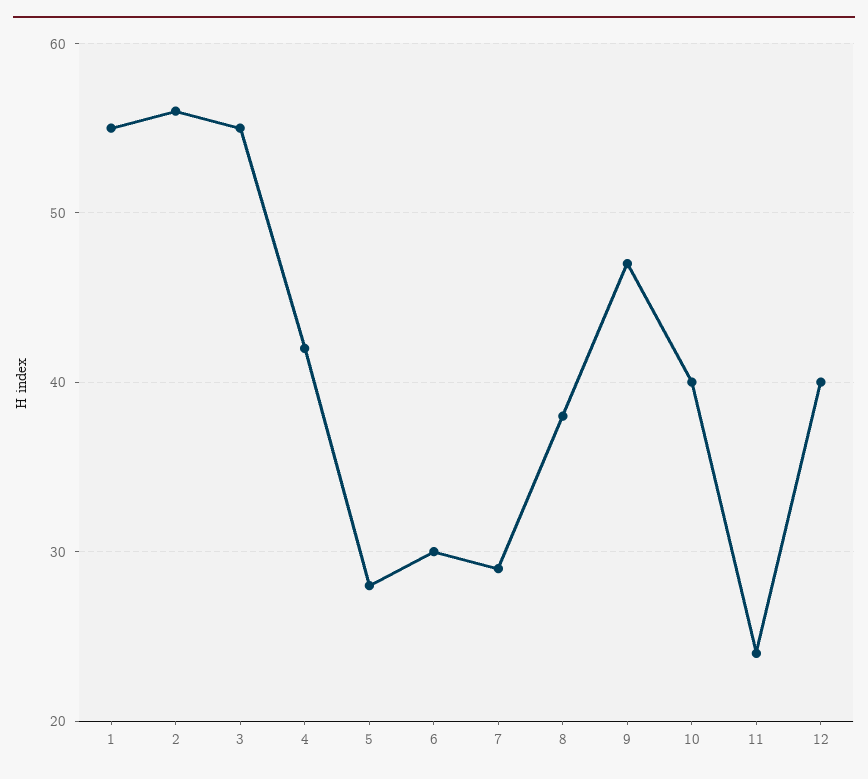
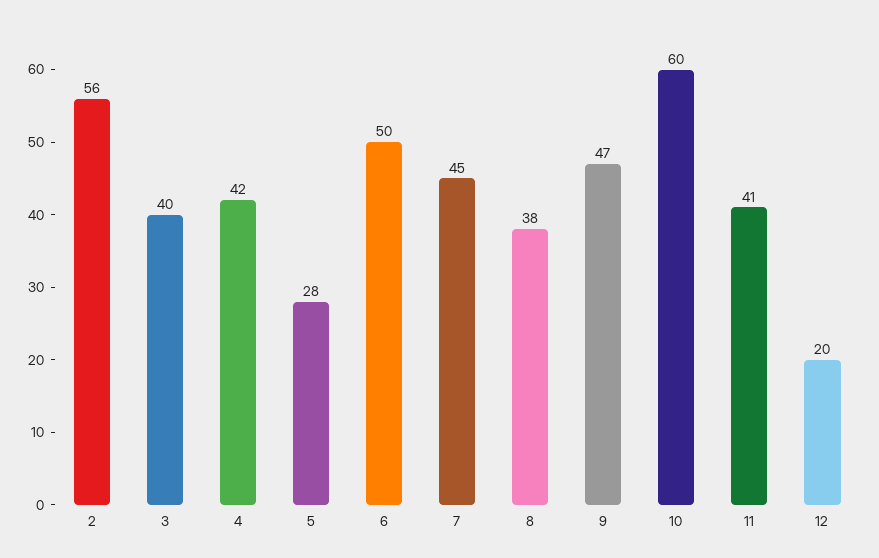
1: 55 -> none
3: 55 -> 40
6: 30 -> 50
7: 29 -> 45
10: 40 -> 60
11: 24 -> 41
12: 40 -> 20

